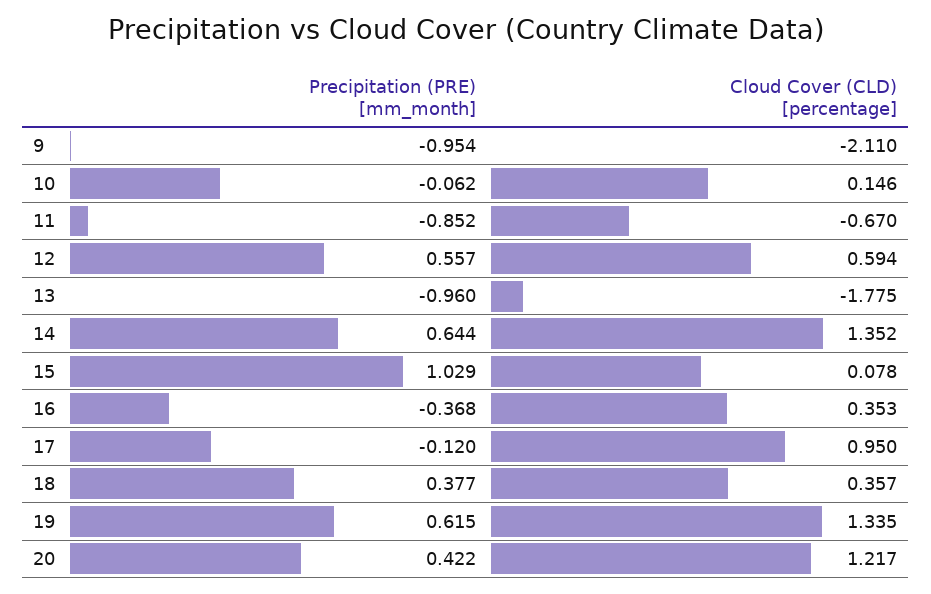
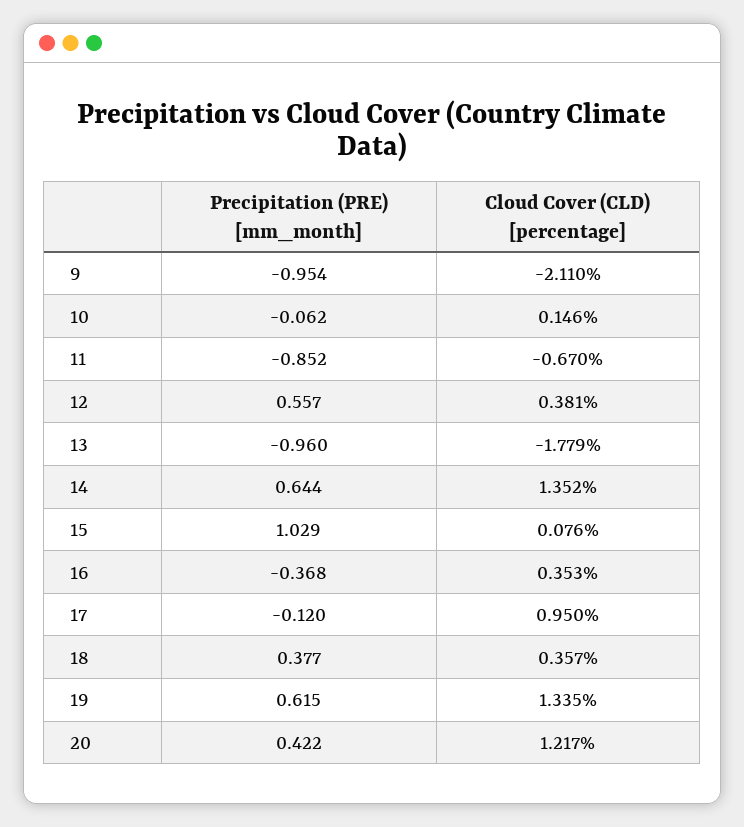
Cloud Cover (CLD) [percentage], 12: 0.594 -> 0.381
Cloud Cover (CLD) [percentage], 13: -1.775 -> -1.779
Cloud Cover (CLD) [percentage], 15: 0.078 -> 0.076

